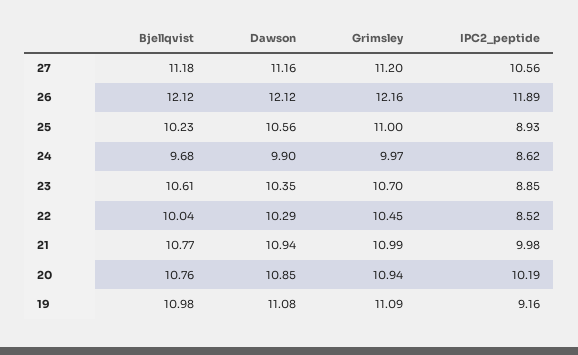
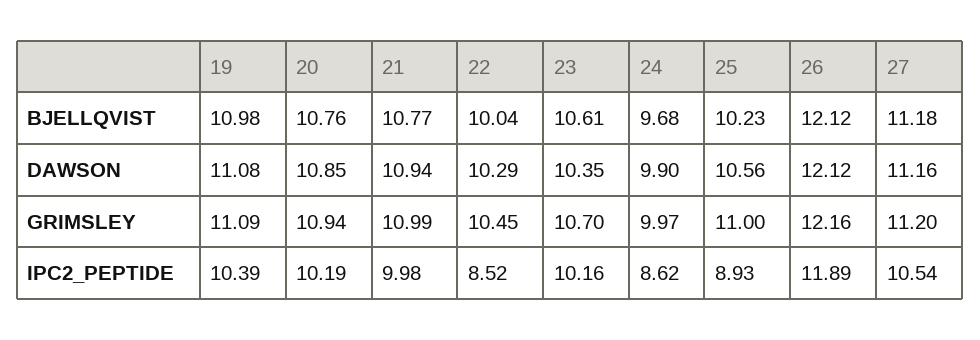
IPC2_peptide, 27: 10.56 -> 10.54
IPC2_peptide, 23: 8.85 -> 10.16
IPC2_peptide, 19: 9.16 -> 10.39

